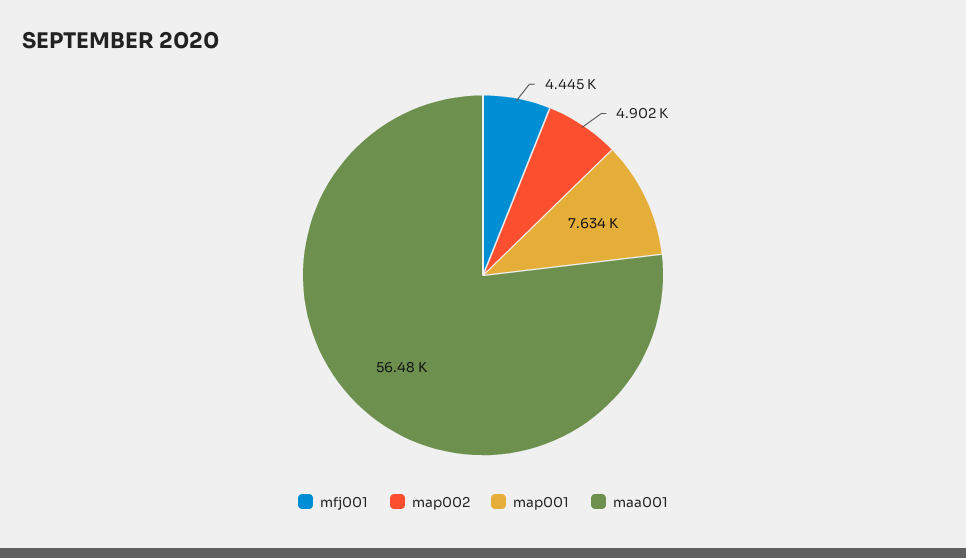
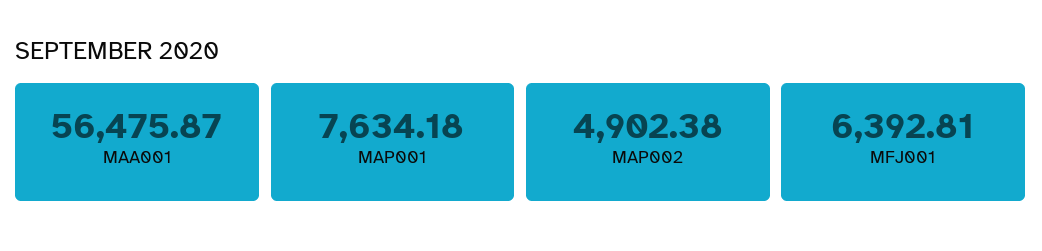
mfj001: 4445 -> 6392.81

